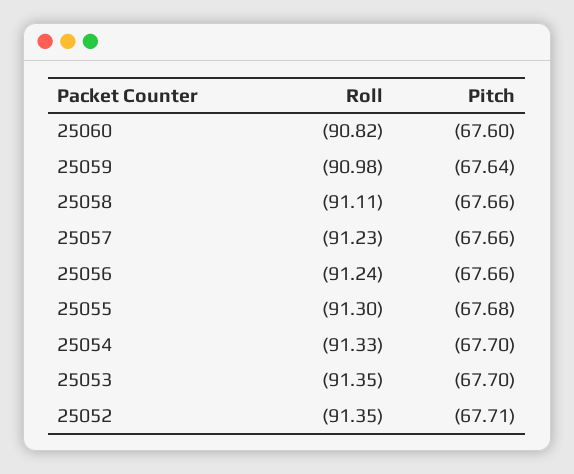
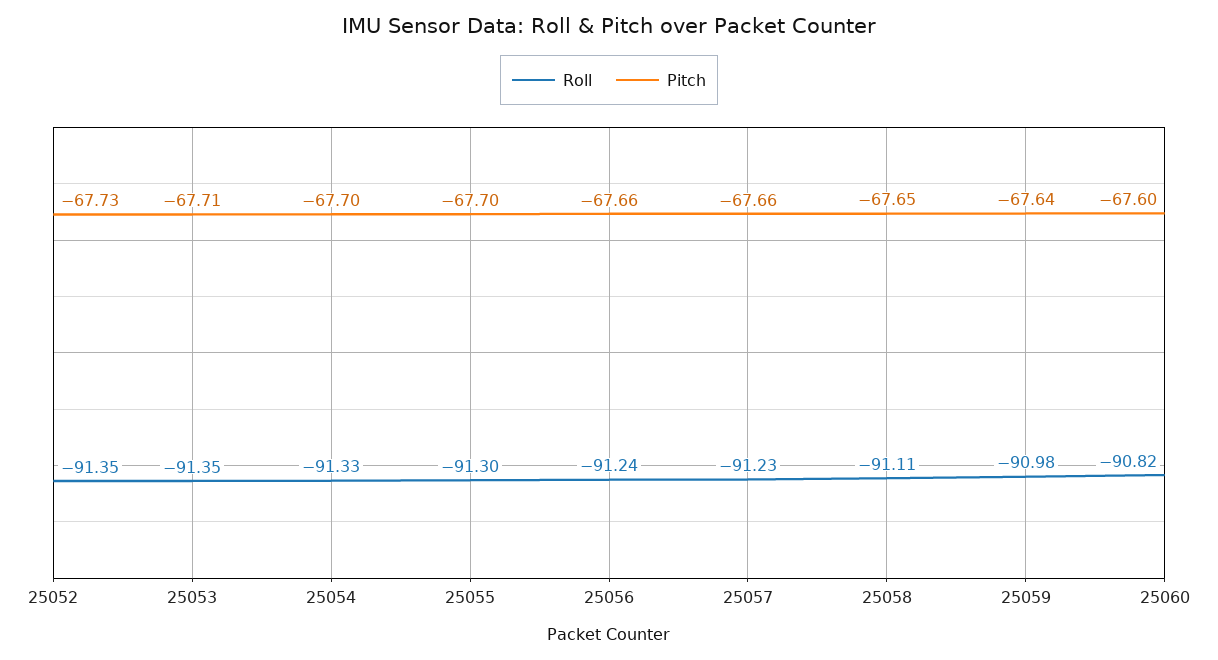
Pitch, 25058: -67.66 -> -67.65
Pitch, 25055: -67.68 -> -67.7
Pitch, 25053: -67.7 -> -67.71
Pitch, 25052: -67.71 -> -67.73

